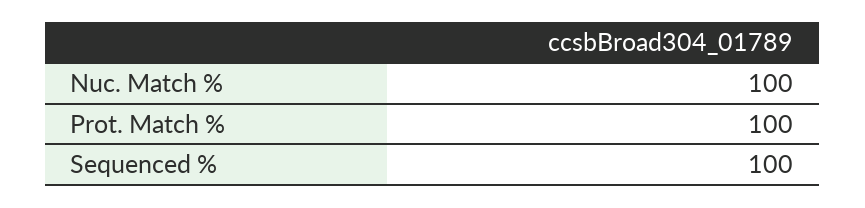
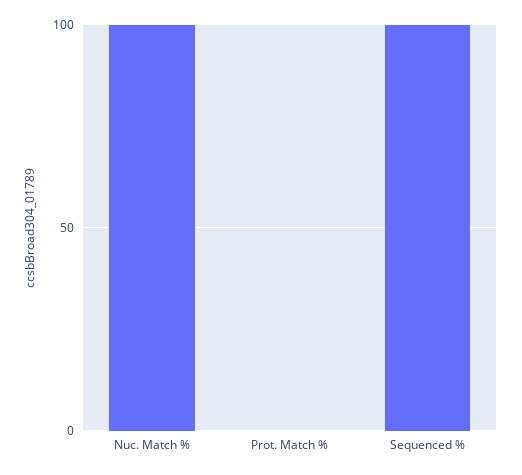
Prot. Match %: 100 -> 0

